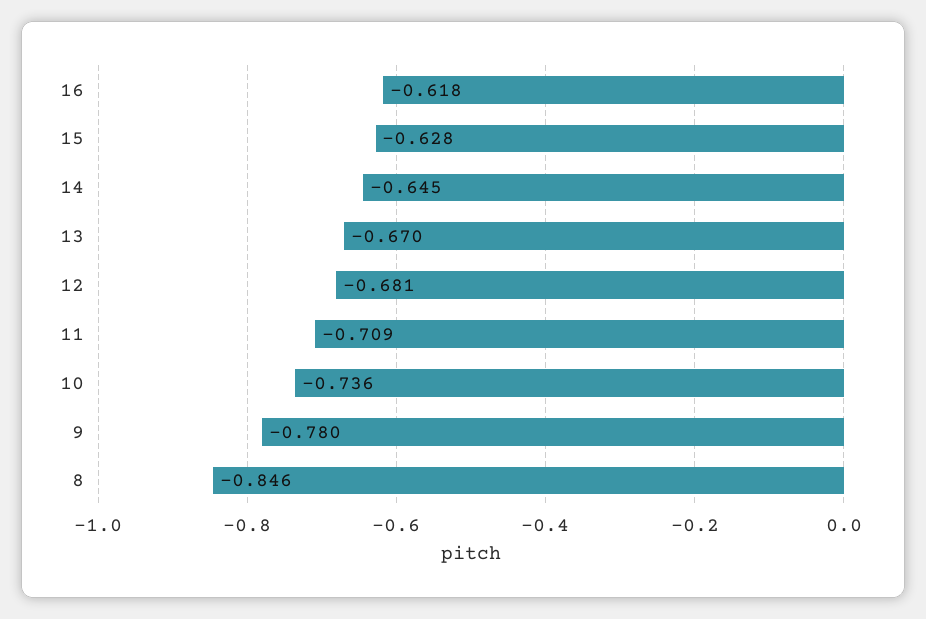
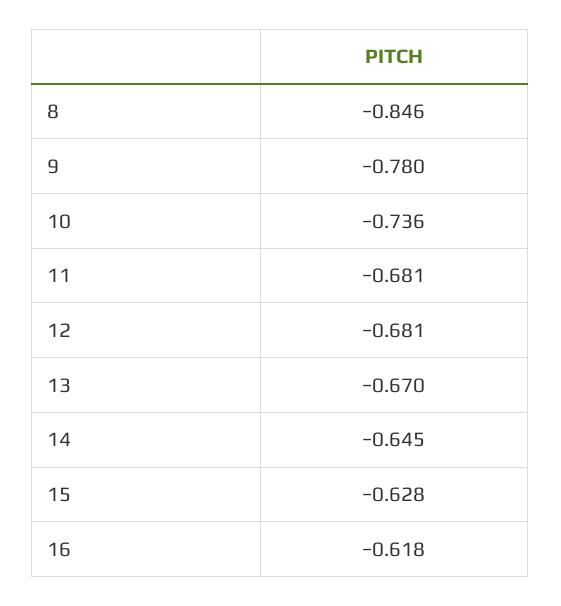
11: -0.709 -> -0.681

